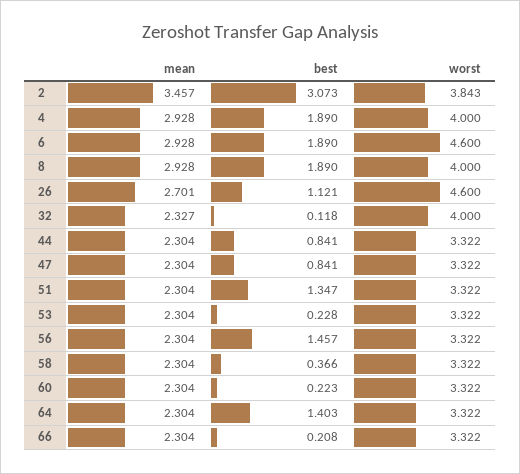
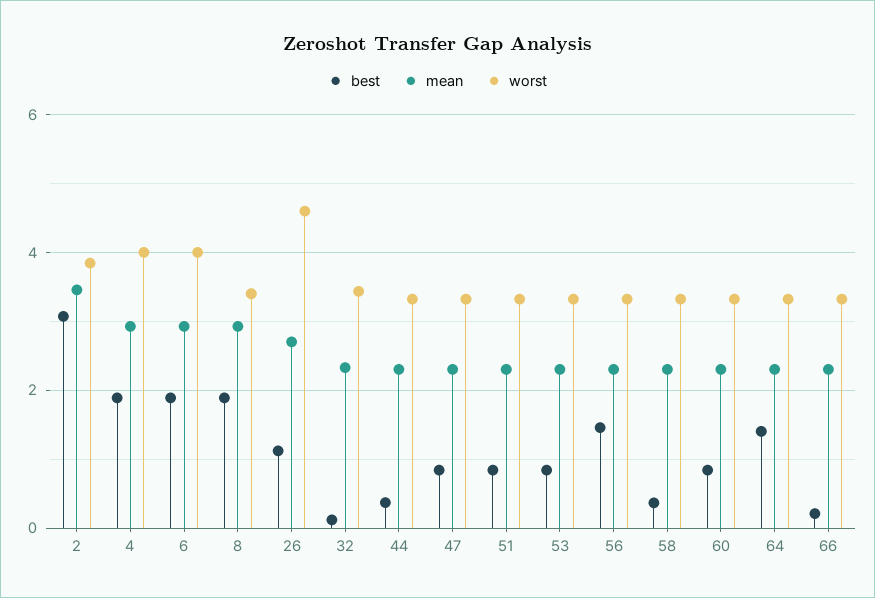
worst, 6: 4.6 -> 4
worst, 8: 4 -> 3.4
worst, 32: 4 -> 3.4
best, 44: 0.841 -> 0.4
best, 51: 1.347 -> 0.8
best, 53: 0.228 -> 0.8
best, 60: 0.223 -> 0.8

